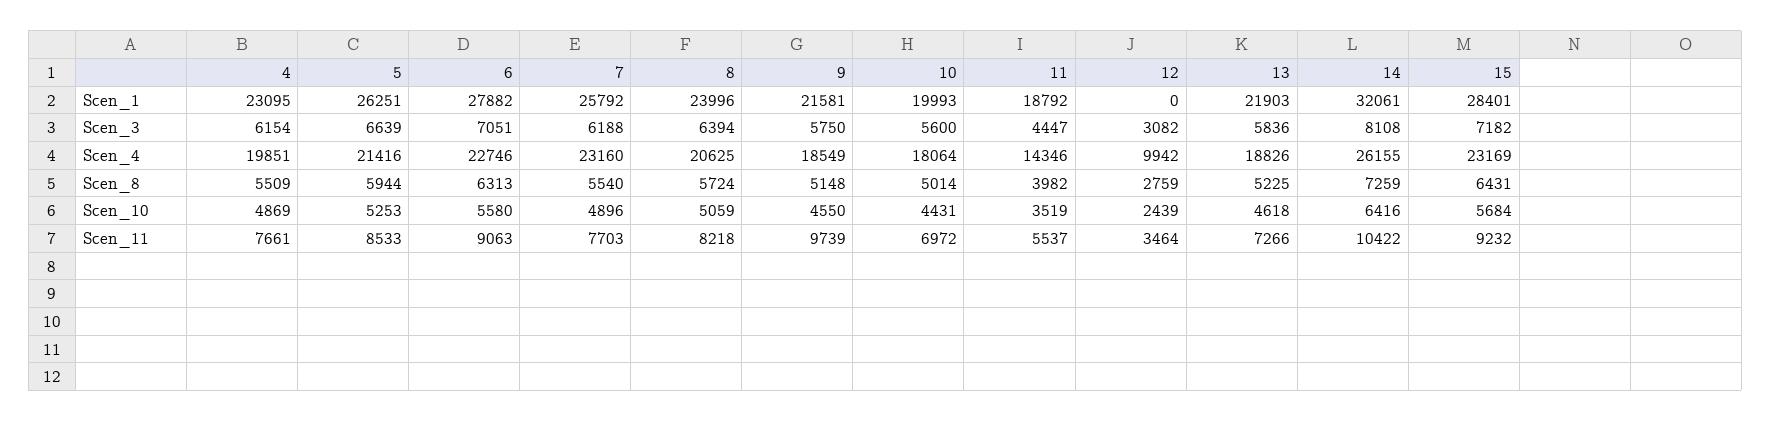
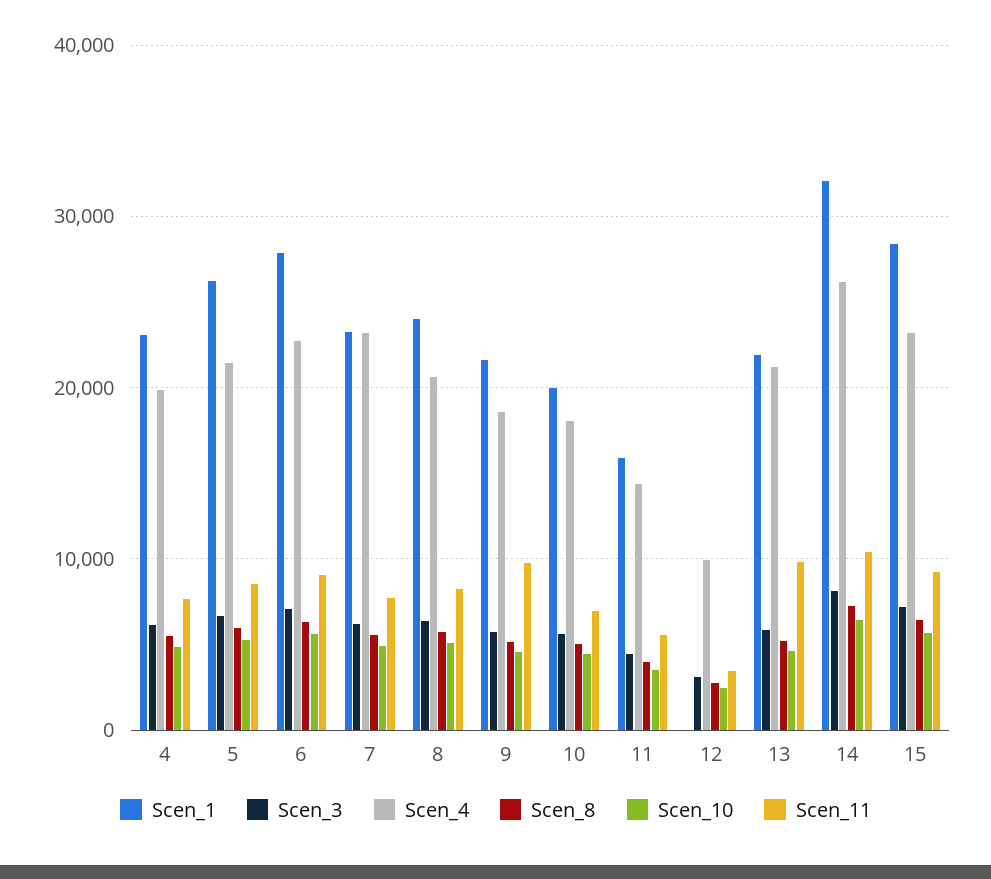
Scen_1, 7: 25792 -> 23000
Scen_1, 11: 18792 -> 16000
Scen_4, 13: 18826 -> 21000
Scen_11, 13: 7266 -> 10000

